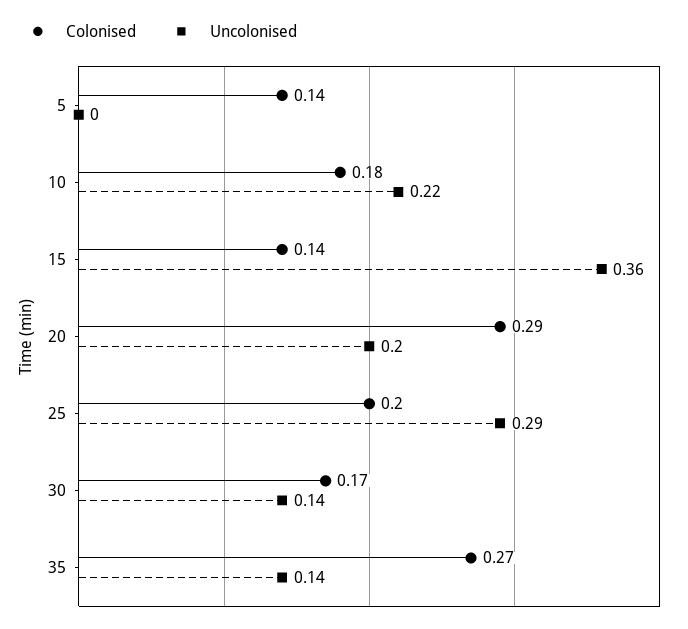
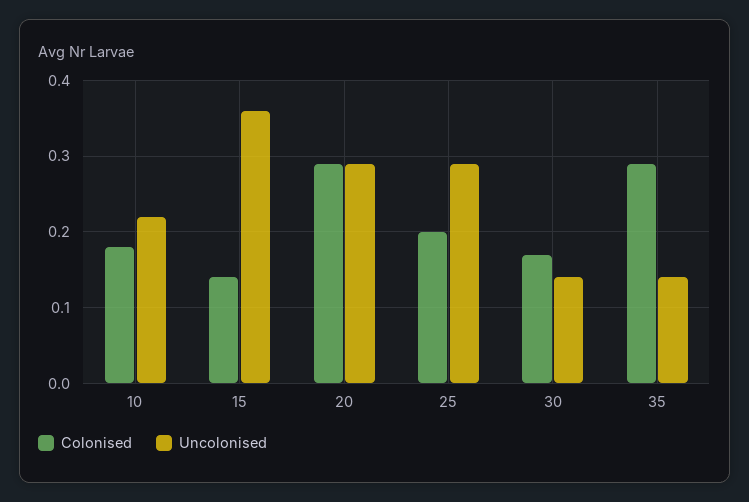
Colonised, 5: 0.14 -> none
Uncolonised, 5: 0 -> none
Uncolonised, 20: 0.2 -> 0.29
Colonised, 35: 0.27 -> 0.29

